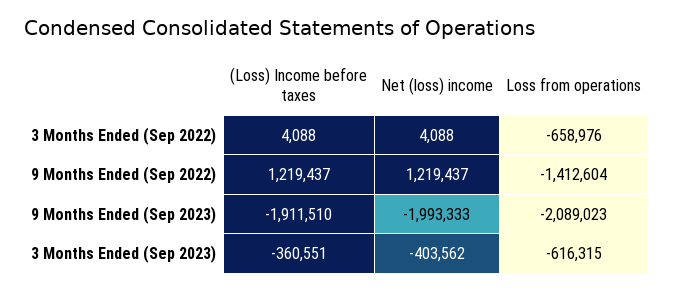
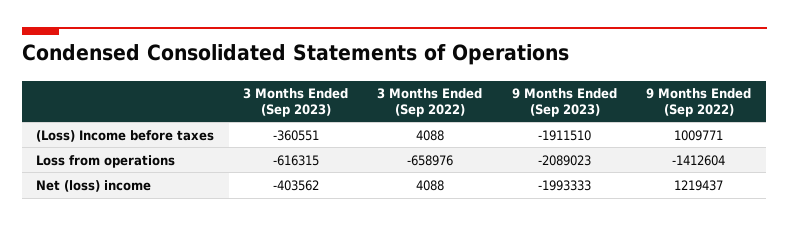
(Loss) Income before taxes, 9 Months Ended (Sep 2022): 1219437 -> 1009771

